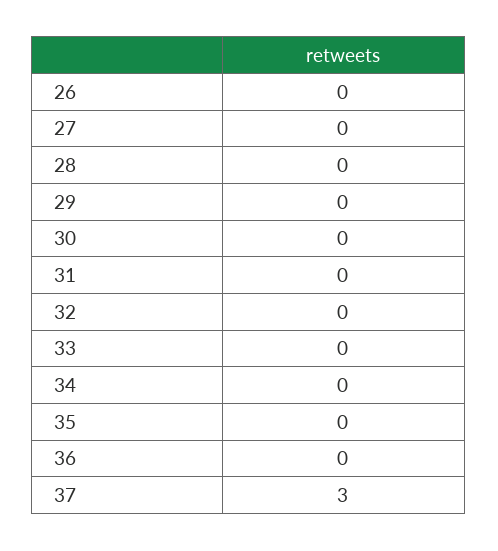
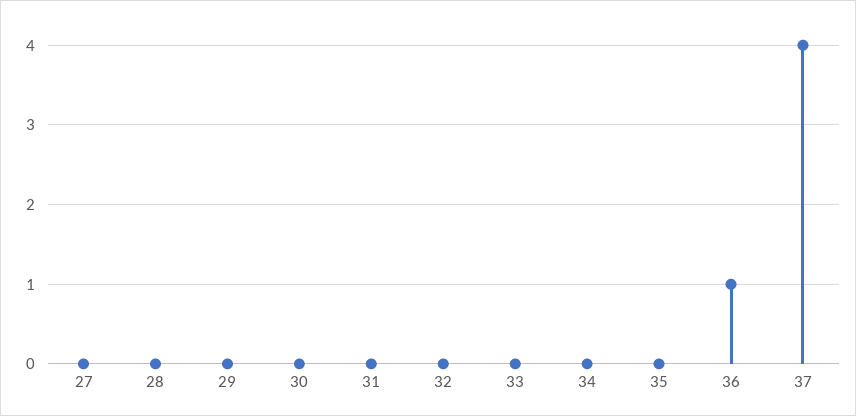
26: 0 -> none
36: 0 -> 1
37: 3 -> 4

